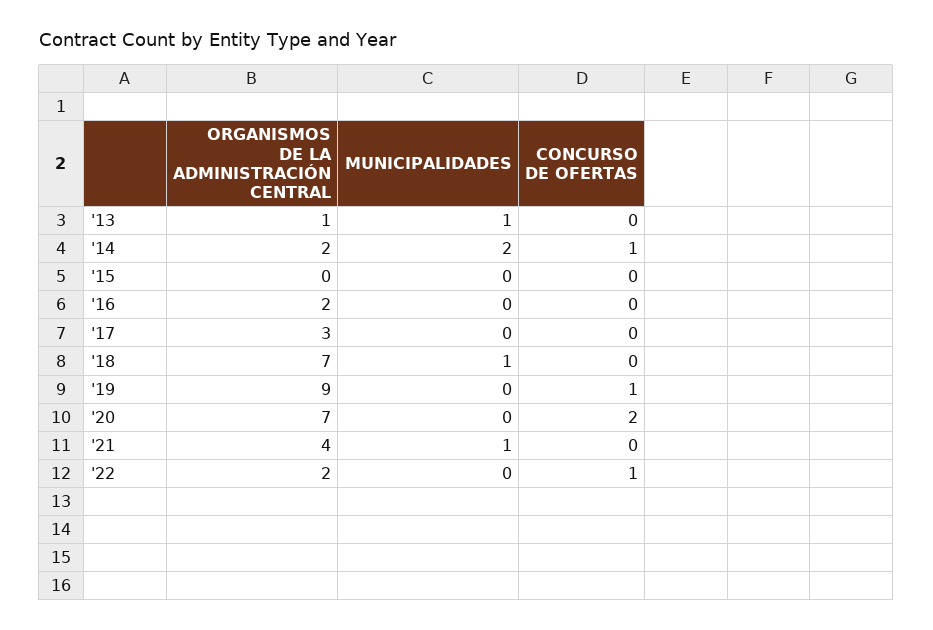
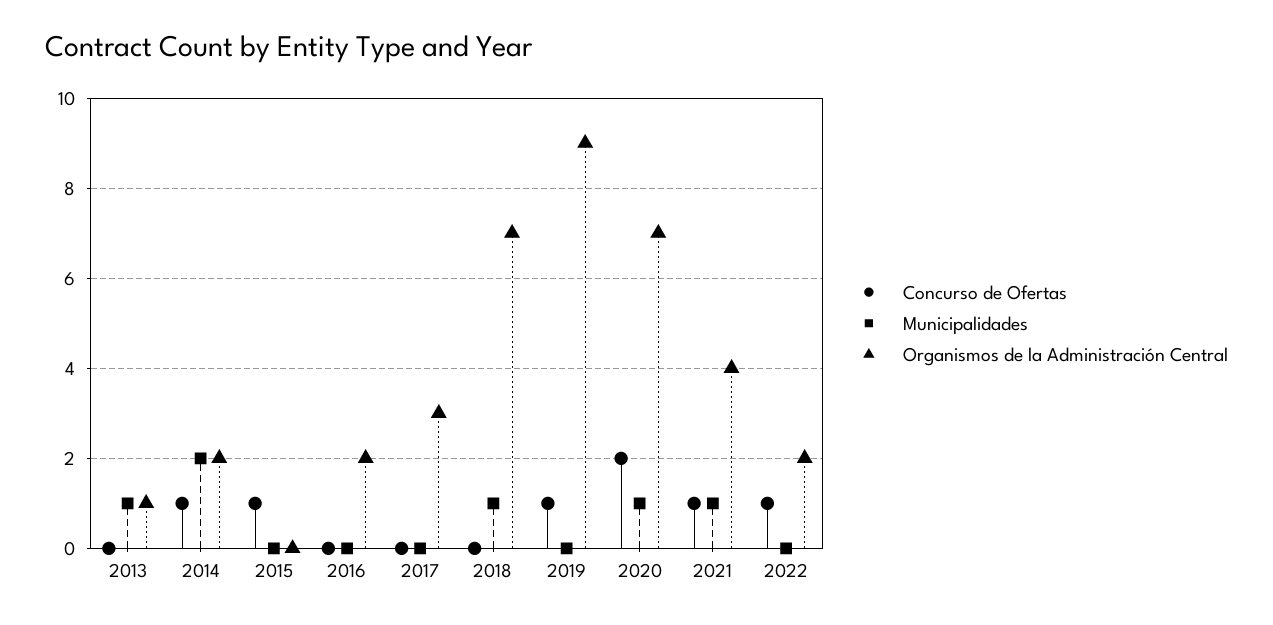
CONCURSO DE OFERTAS, '15: 0 -> 1
MUNICIPALIDADES, '20: 0 -> 1
CONCURSO DE OFERTAS, '21: 0 -> 1

